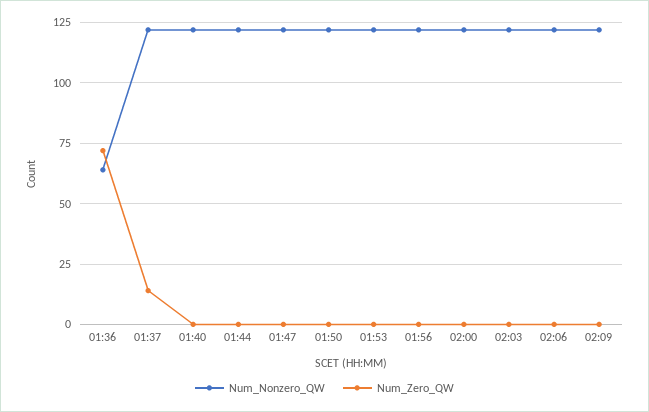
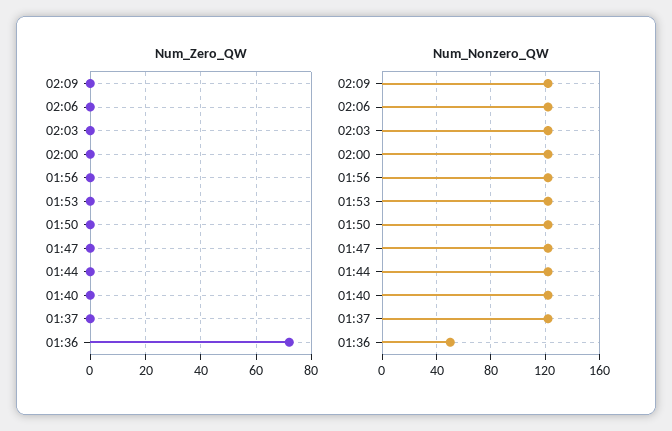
Num_Nonzero_QW, 01:36: 65 -> 50
Num_Zero_QW, 01:37: 15 -> 0

